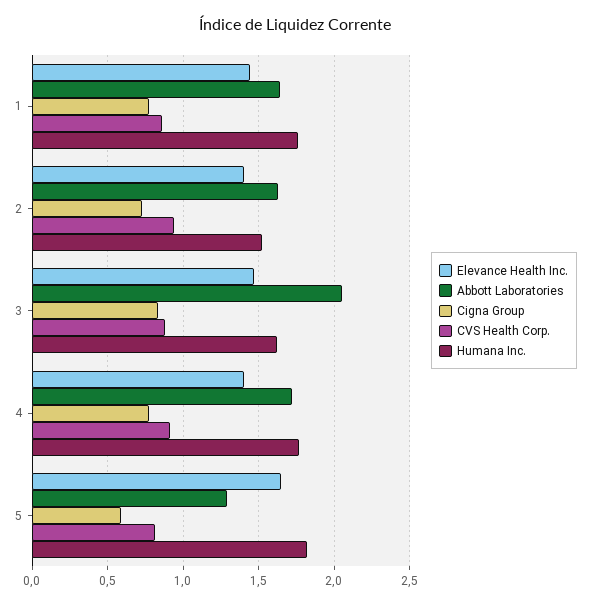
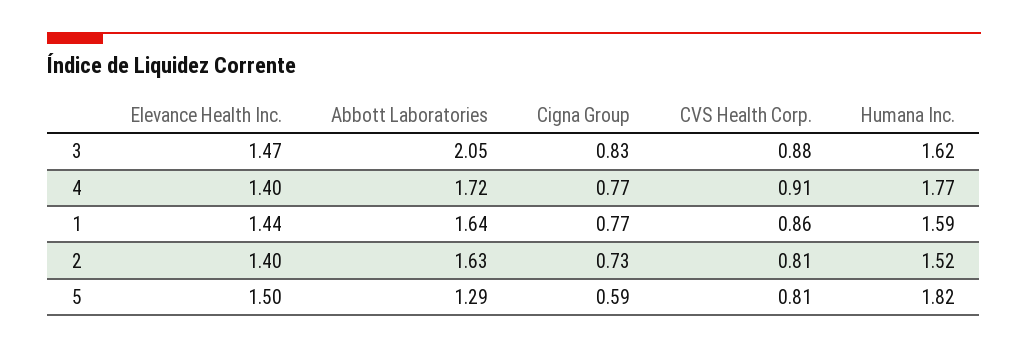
Humana Inc., 1: 1.75 -> 1.59
CVS Health Corp., 2: 0.95 -> 0.81
Elevance Health Inc., 5: 1.65 -> 1.5

